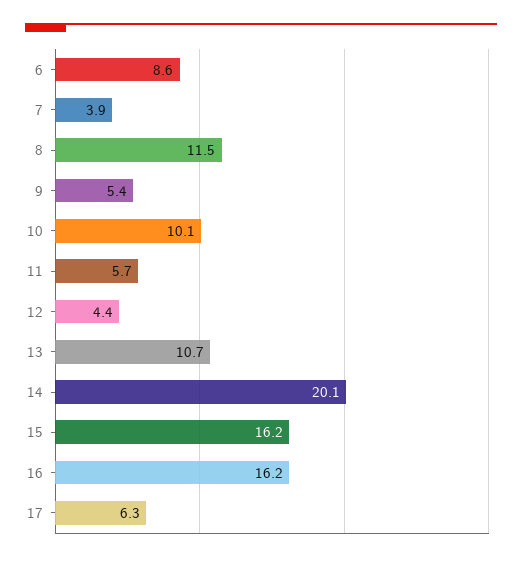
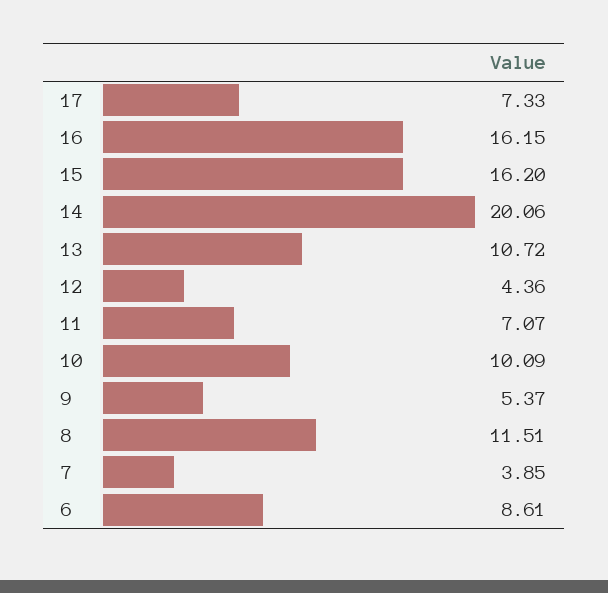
11: 5.7 -> 7.07
17: 6.3 -> 7.33

